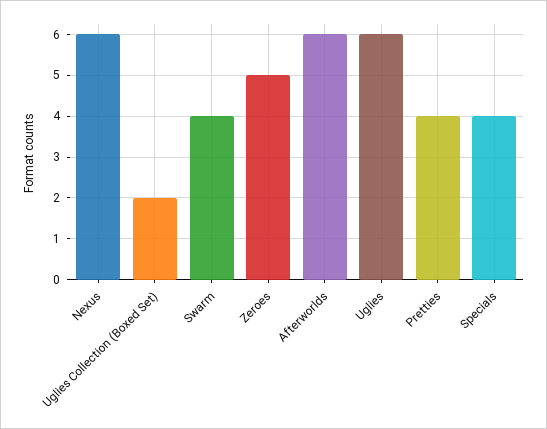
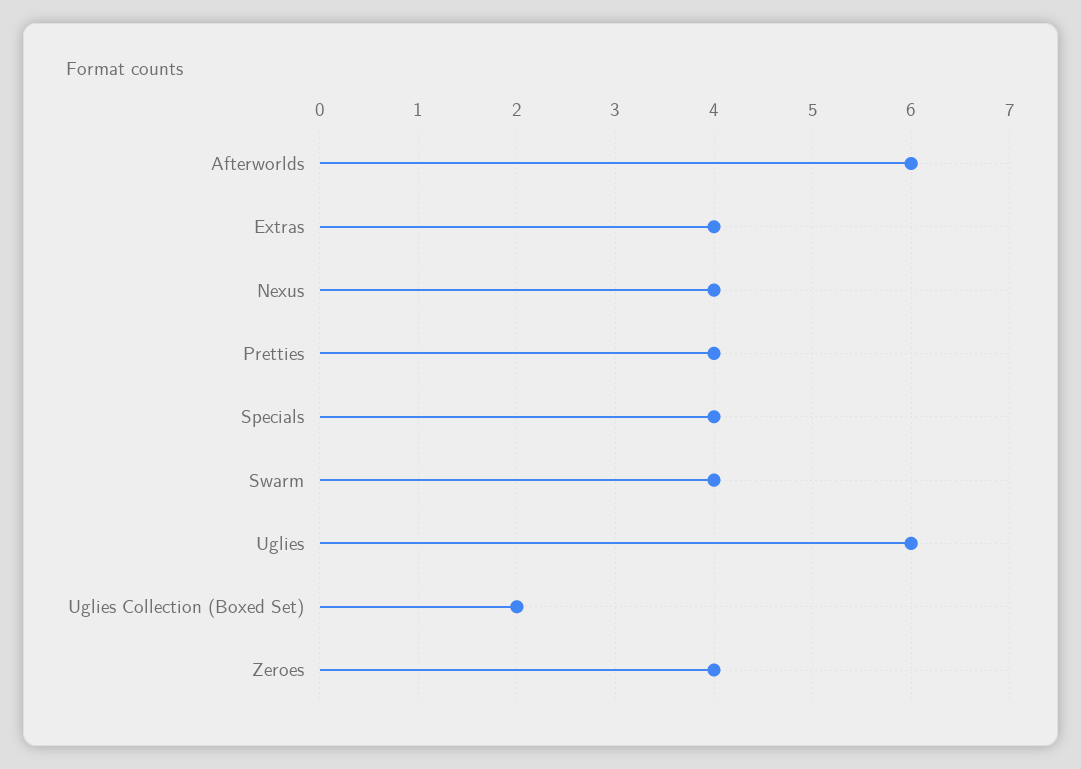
Nexus: 6 -> 4
Zeroes: 5 -> 4
Extras: none -> 4

